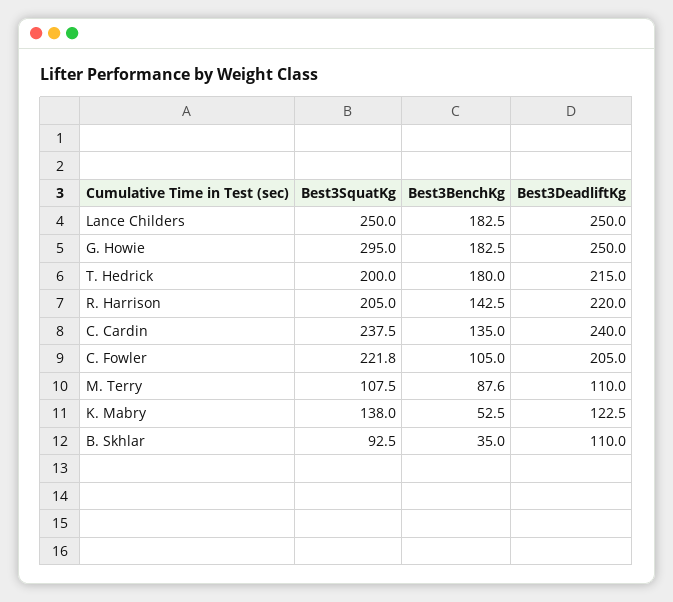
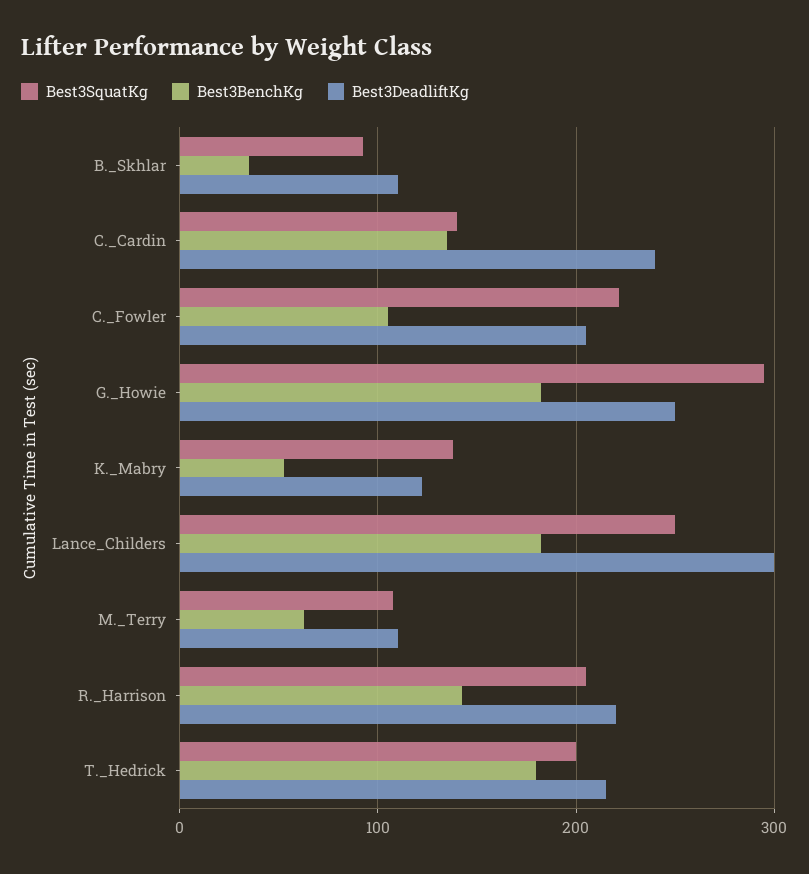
Best3DeadliftKg, Lance Childers: 250 -> 300
Best3SquatKg, C. Cardin: 237.5 -> 140
Best3BenchKg, M. Terry: 87.6 -> 60

